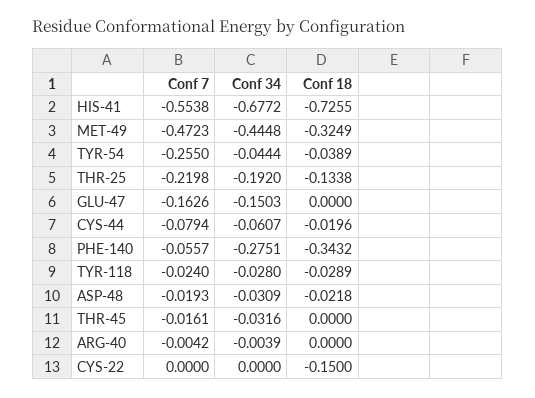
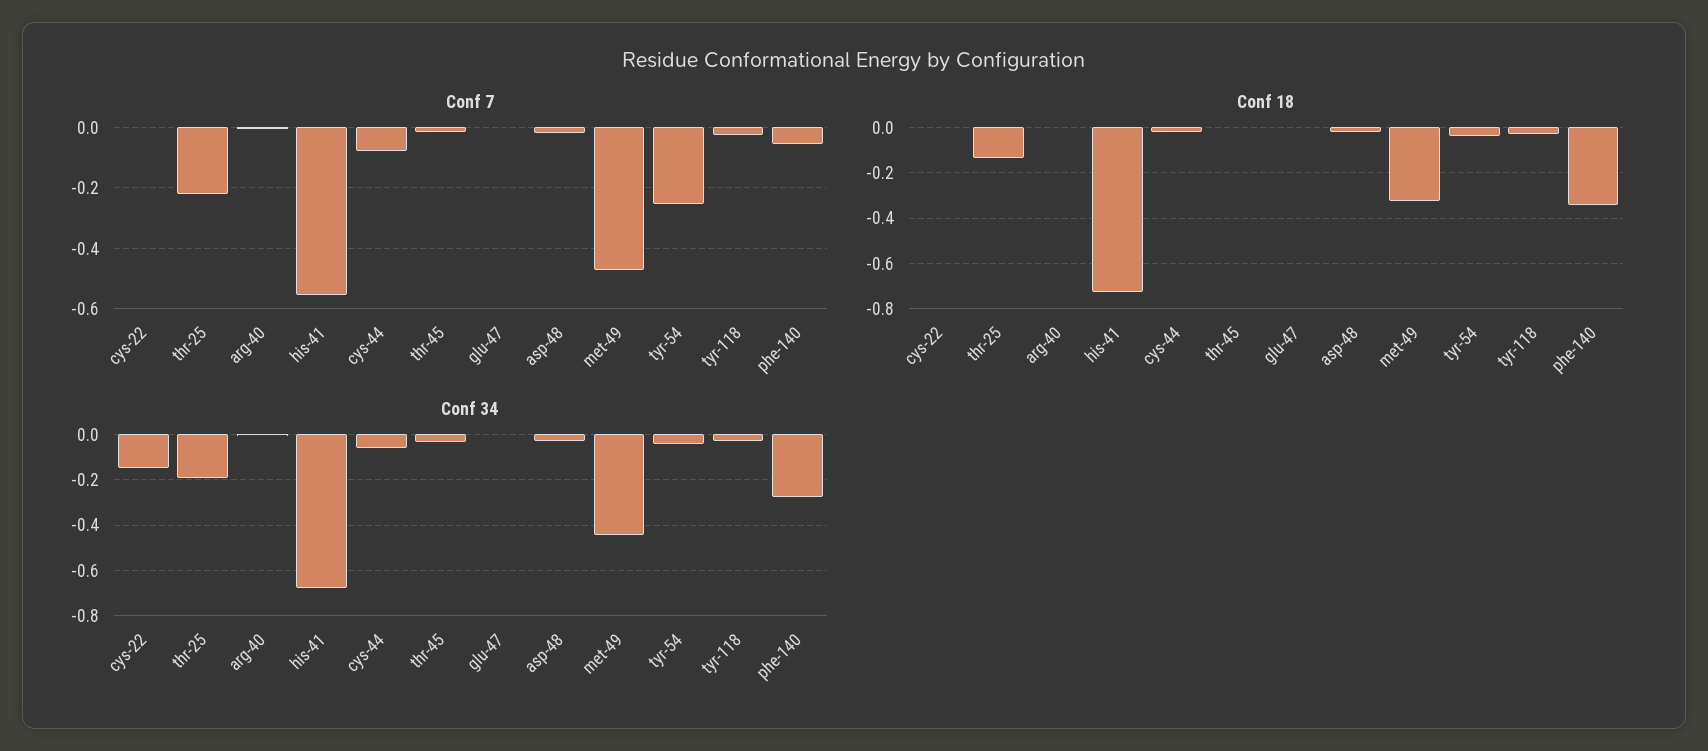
Conf 7, GLU-47: -0.1626 -> 0
Conf 34, GLU-47: -0.1503 -> 0
Conf 34, CYS-22: 0 -> -0.15
Conf 18, CYS-22: -0.15 -> 0

